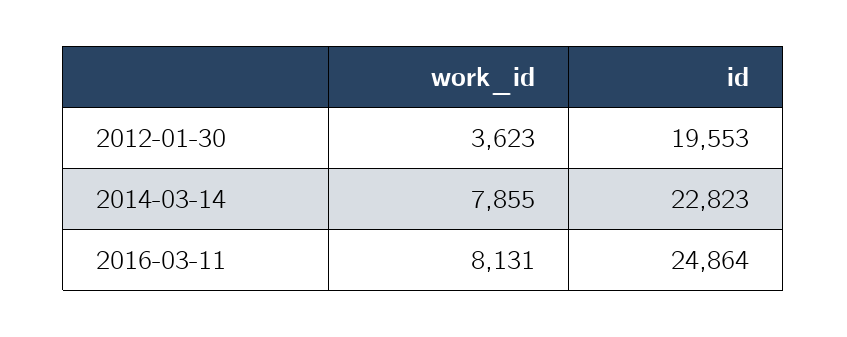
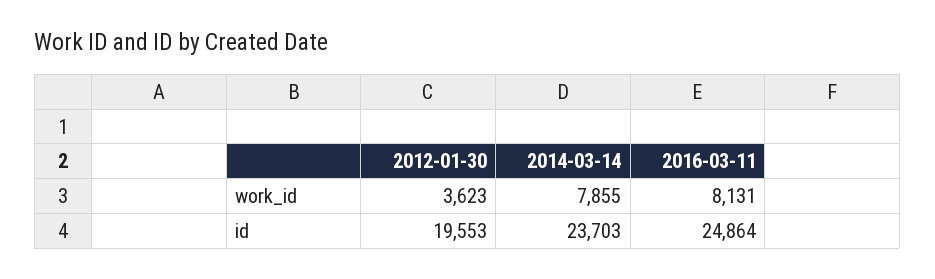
id, 2014-03-14: 22823 -> 23703

